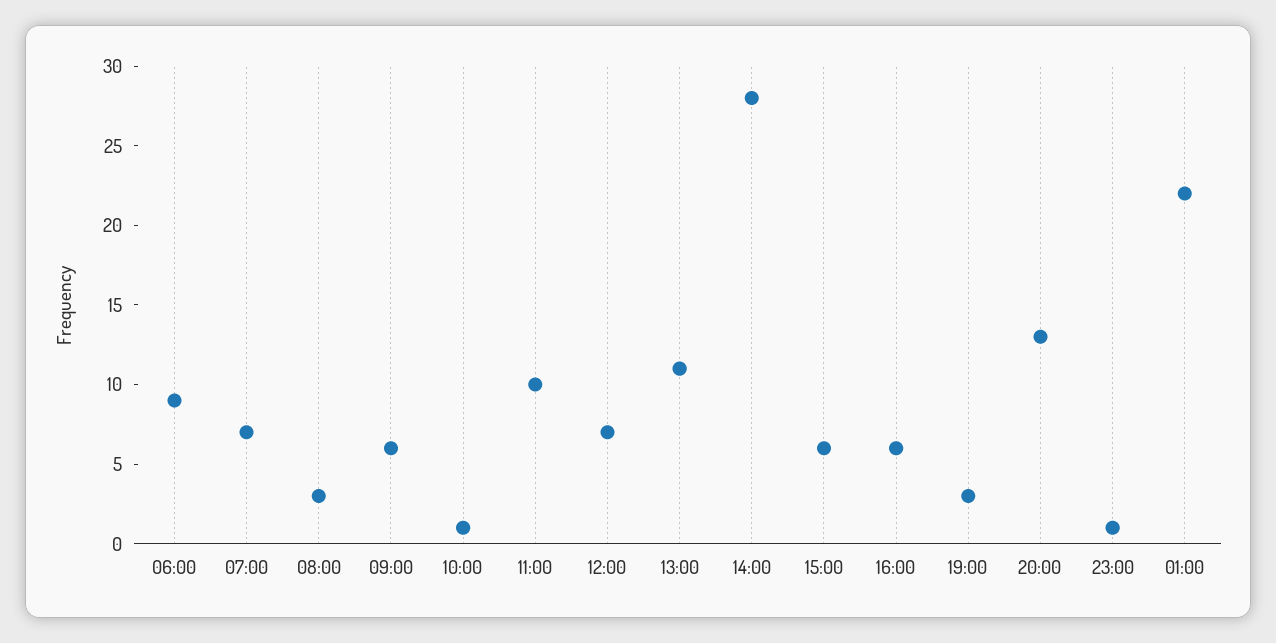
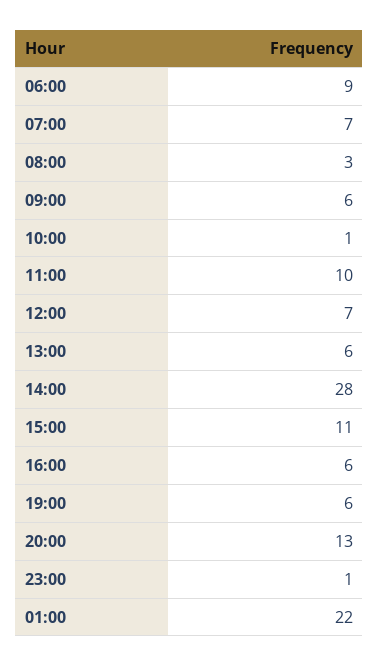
13:00: 11 -> 6
15:00: 6 -> 11
19:00: 3 -> 6

